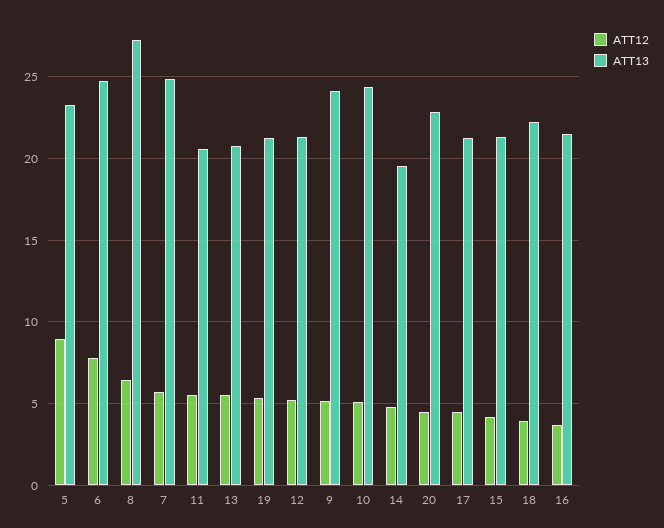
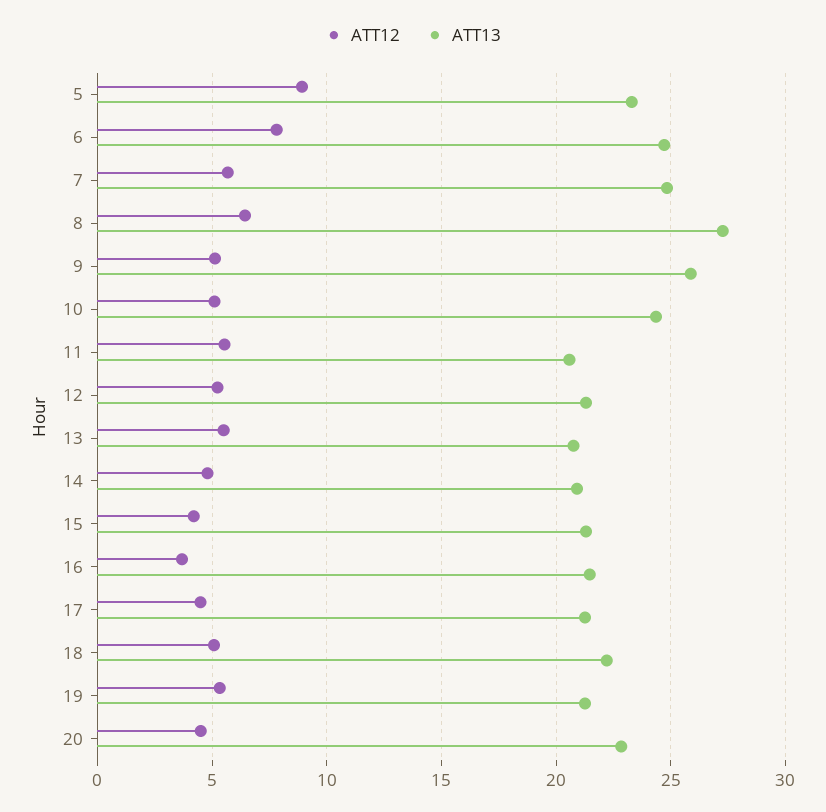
ATT13, 9: 24 -> 26
ATT13, 14: 19.5 -> 21
ATT12, 18: 4 -> 5

